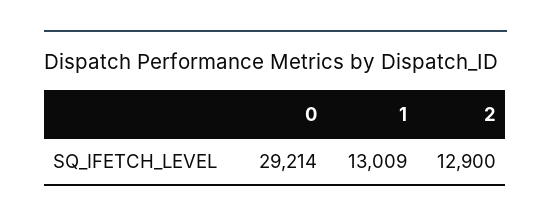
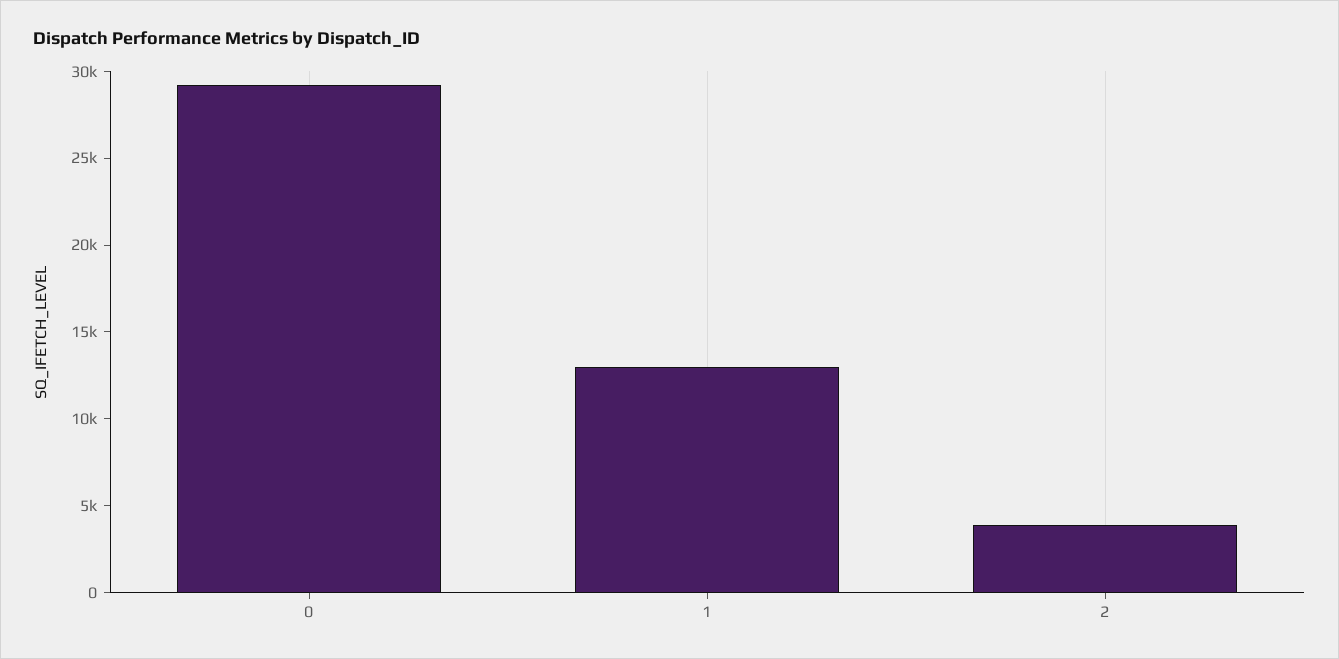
2: 12900 -> 4000

